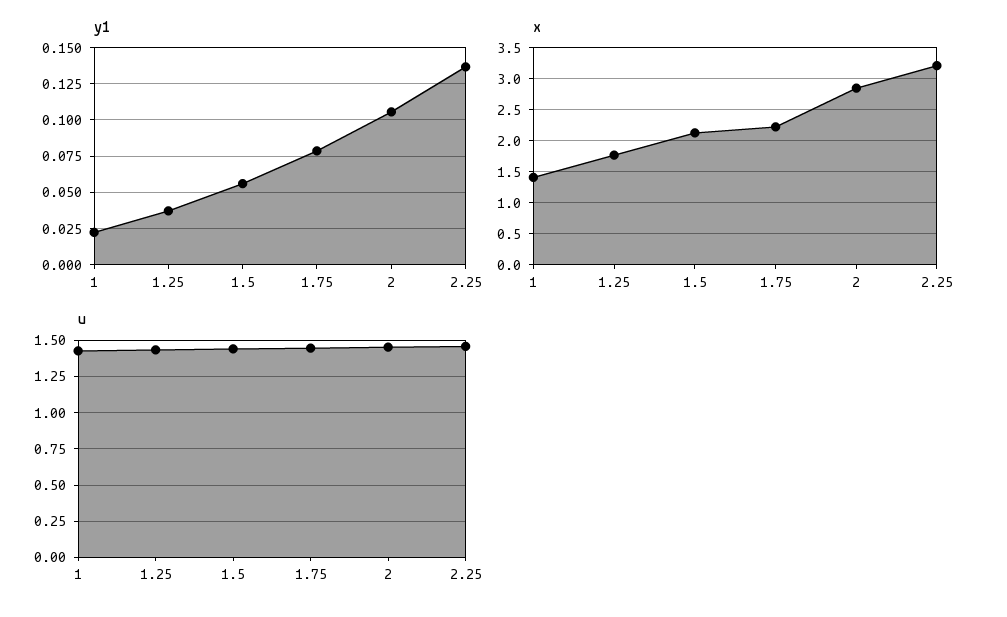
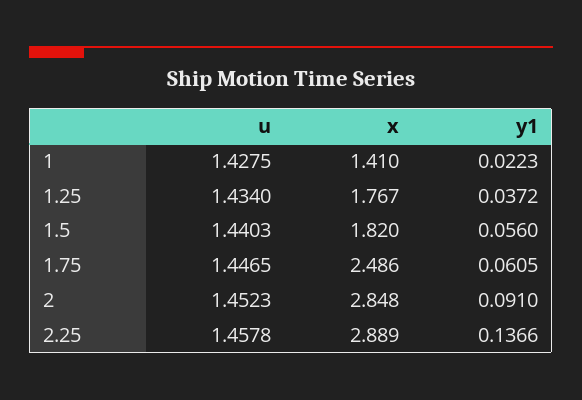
y1, 1.75: 0.08 -> 0.0605
y1, 2: 0.105 -> 0.091
x, 1.5: 2.1 -> 1.82
x, 1.75: 2.2 -> 2.486
x, 2.25: 3.2 -> 2.889

